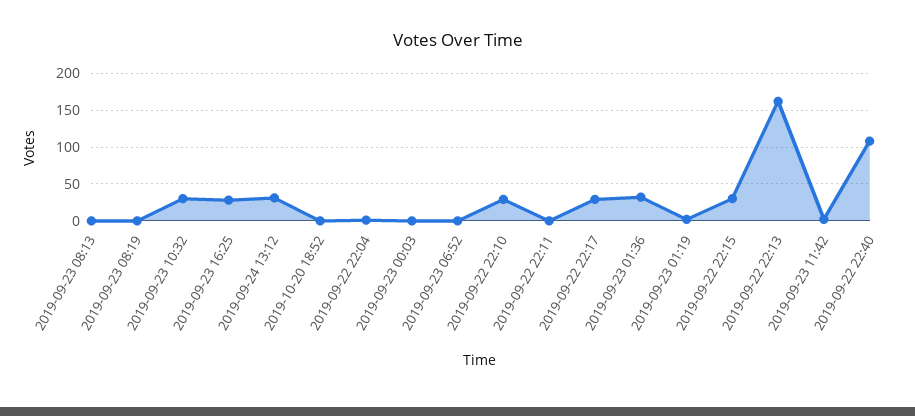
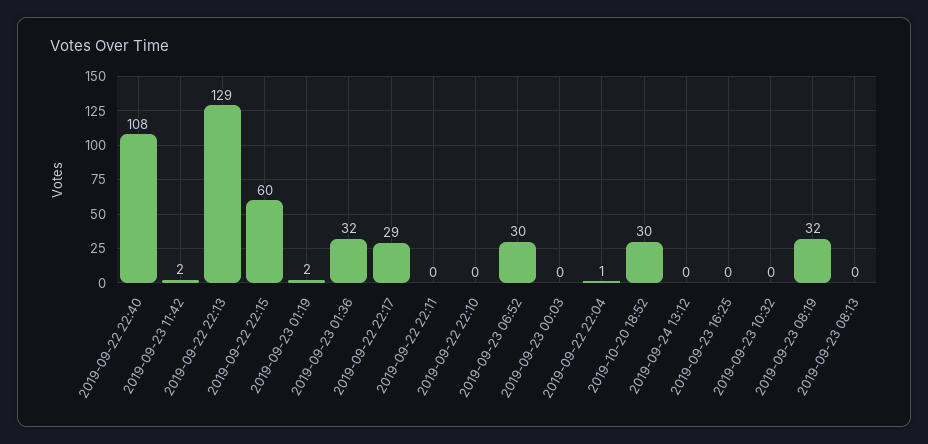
2019-09-23 08:19: 0 -> 32
2019-09-23 10:32: 30 -> 0
2019-09-23 16:25: 30 -> 0
2019-09-24 13:12: 30 -> 0
2019-10-20 18:52: 0 -> 30
2019-09-23 06:52: 0 -> 30
2019-09-22 22:10: 30 -> 0
2019-09-22 22:15: 30 -> 60
2019-09-22 22:13: 160 -> 129

